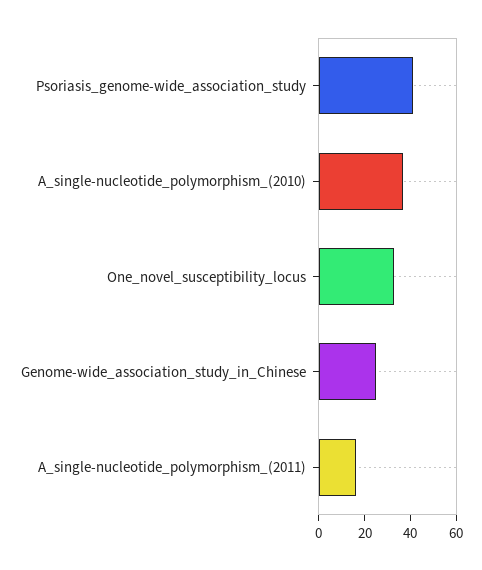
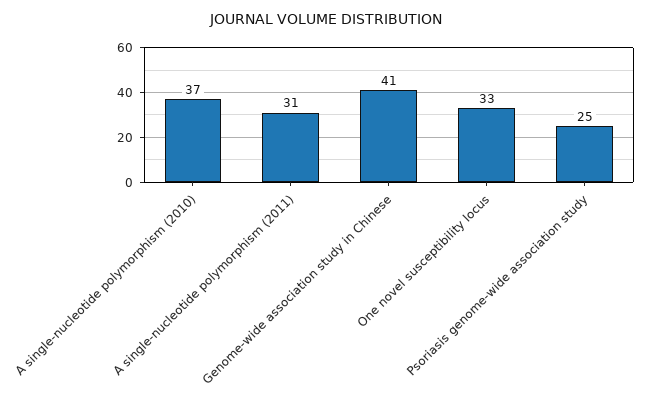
Psoriasis_genome-wide_association_study: 40 -> 25
Genome-wide_association_study_in_Chinese: 25 -> 41
A_single-nucleotide_polymorphism_(2011): 15 -> 31

